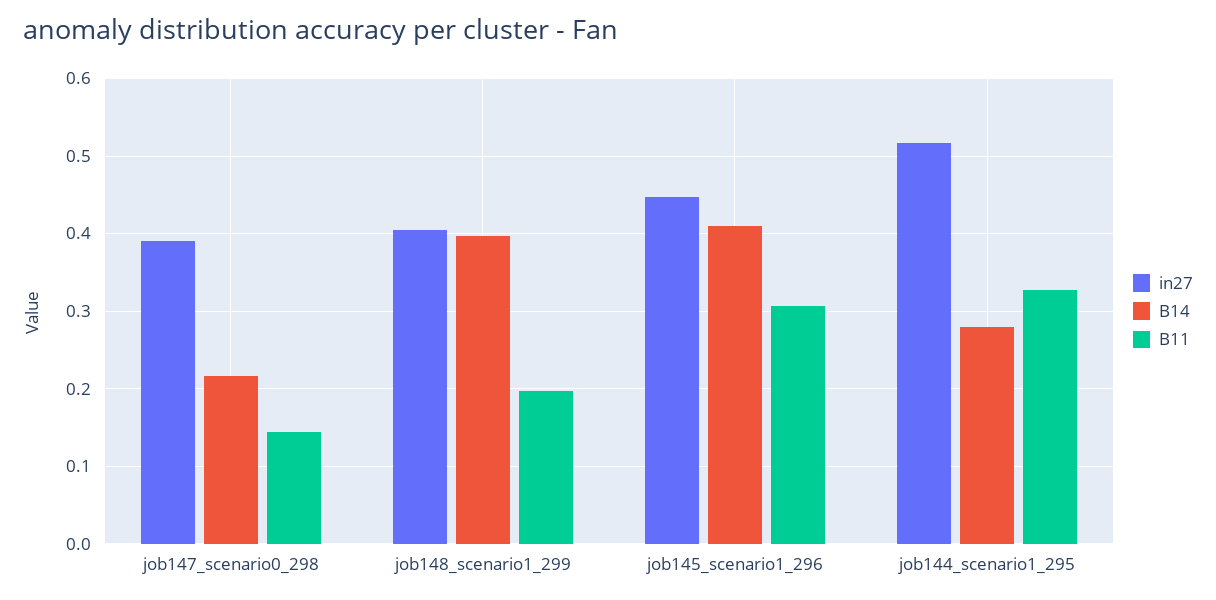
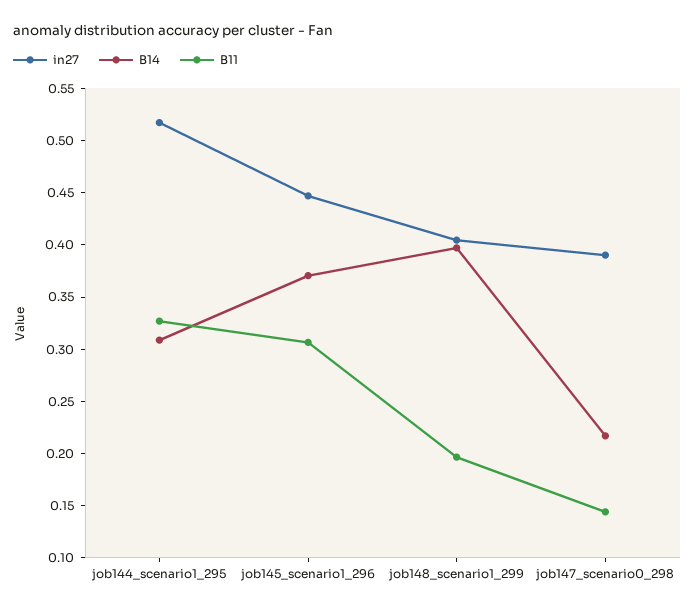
B14, job145_scenario1_296: 0.41 -> 0.37
B14, job144_scenario1_295: 0.28 -> 0.31

